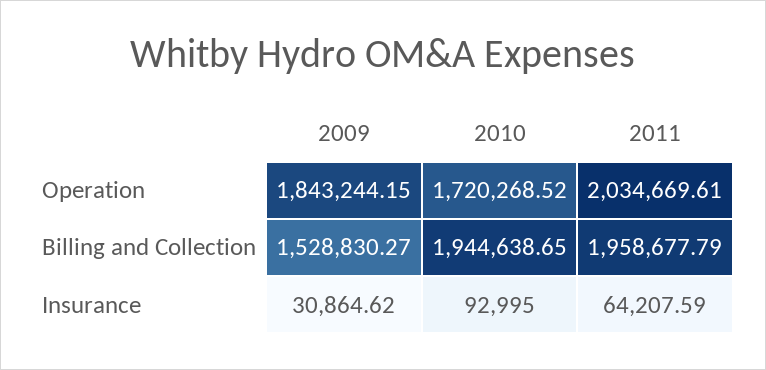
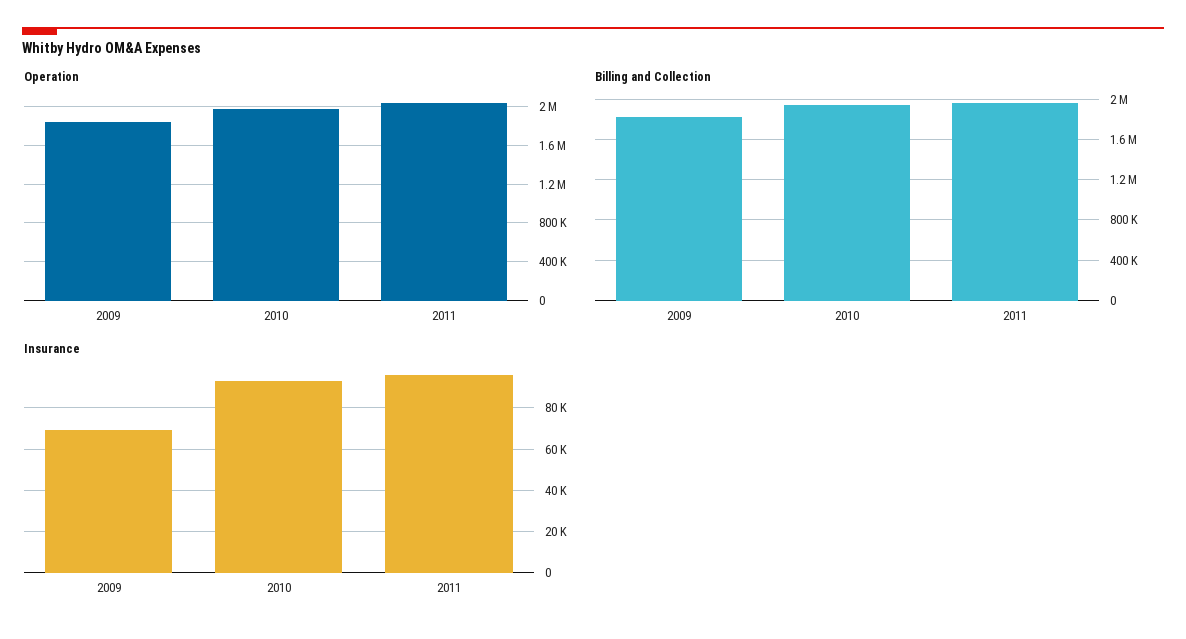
Operation, 2010: 1720268.52 -> 2000000
Billing and Collection, 2009: 1528830.27 -> 1800000
Insurance, 2009: 30864.62 -> 70000
Insurance, 2011: 64207.59 -> 95000

